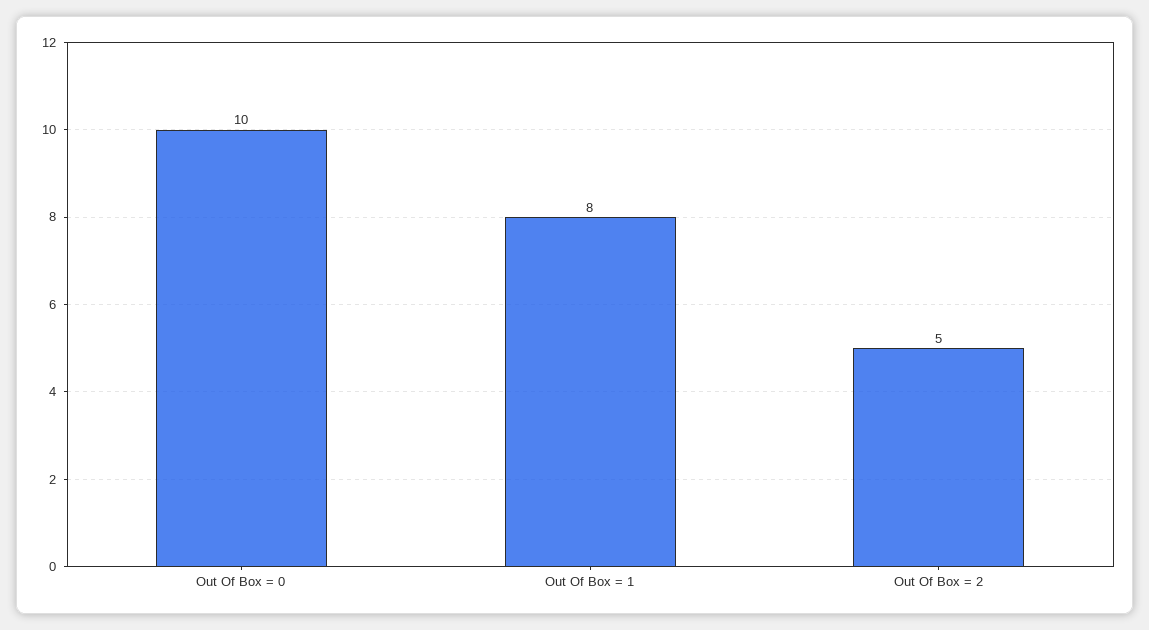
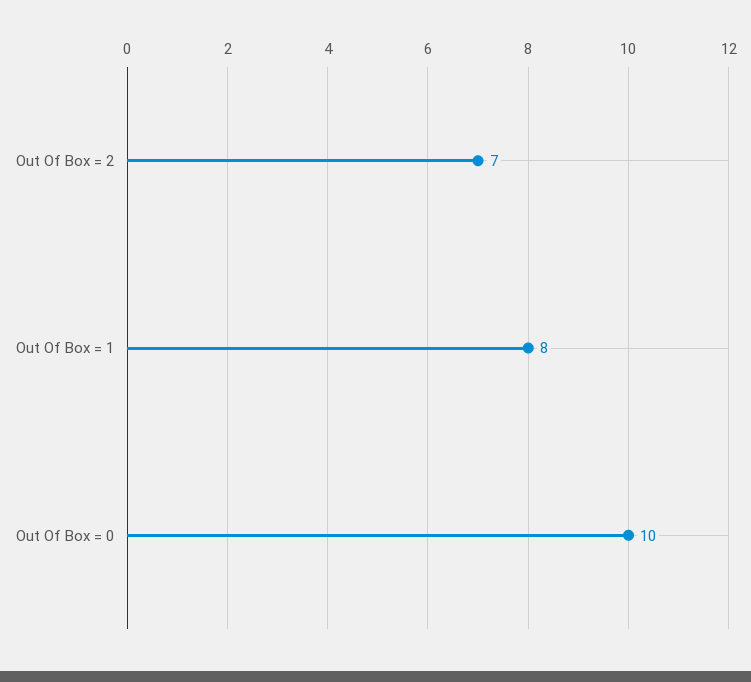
Out Of Box = 2: 5 -> 7

